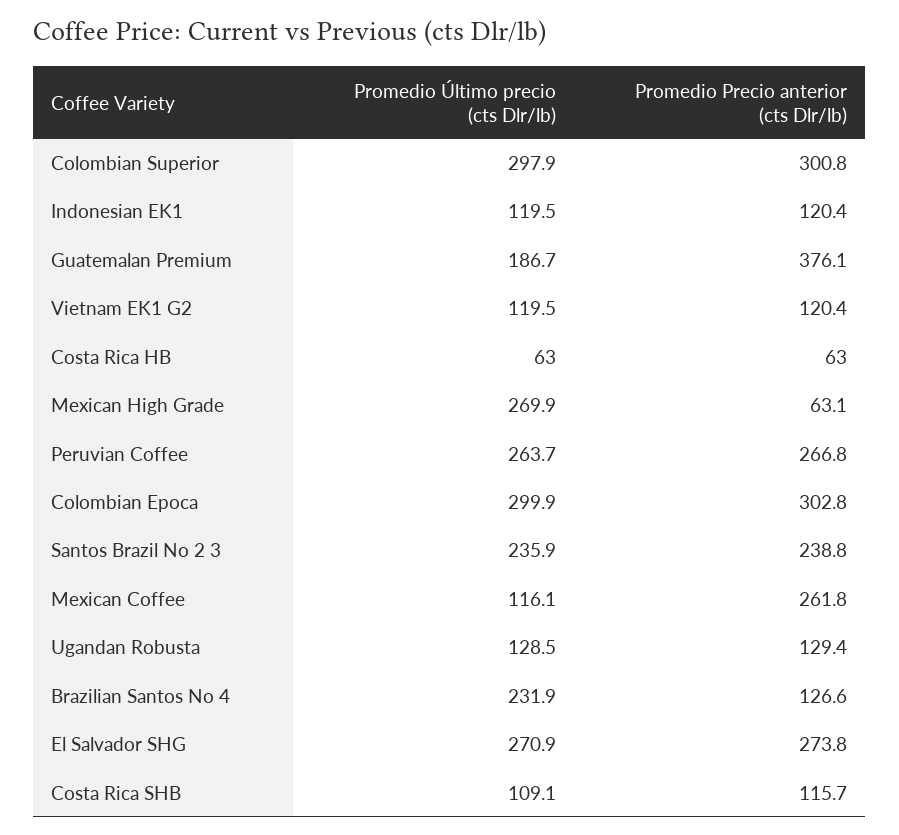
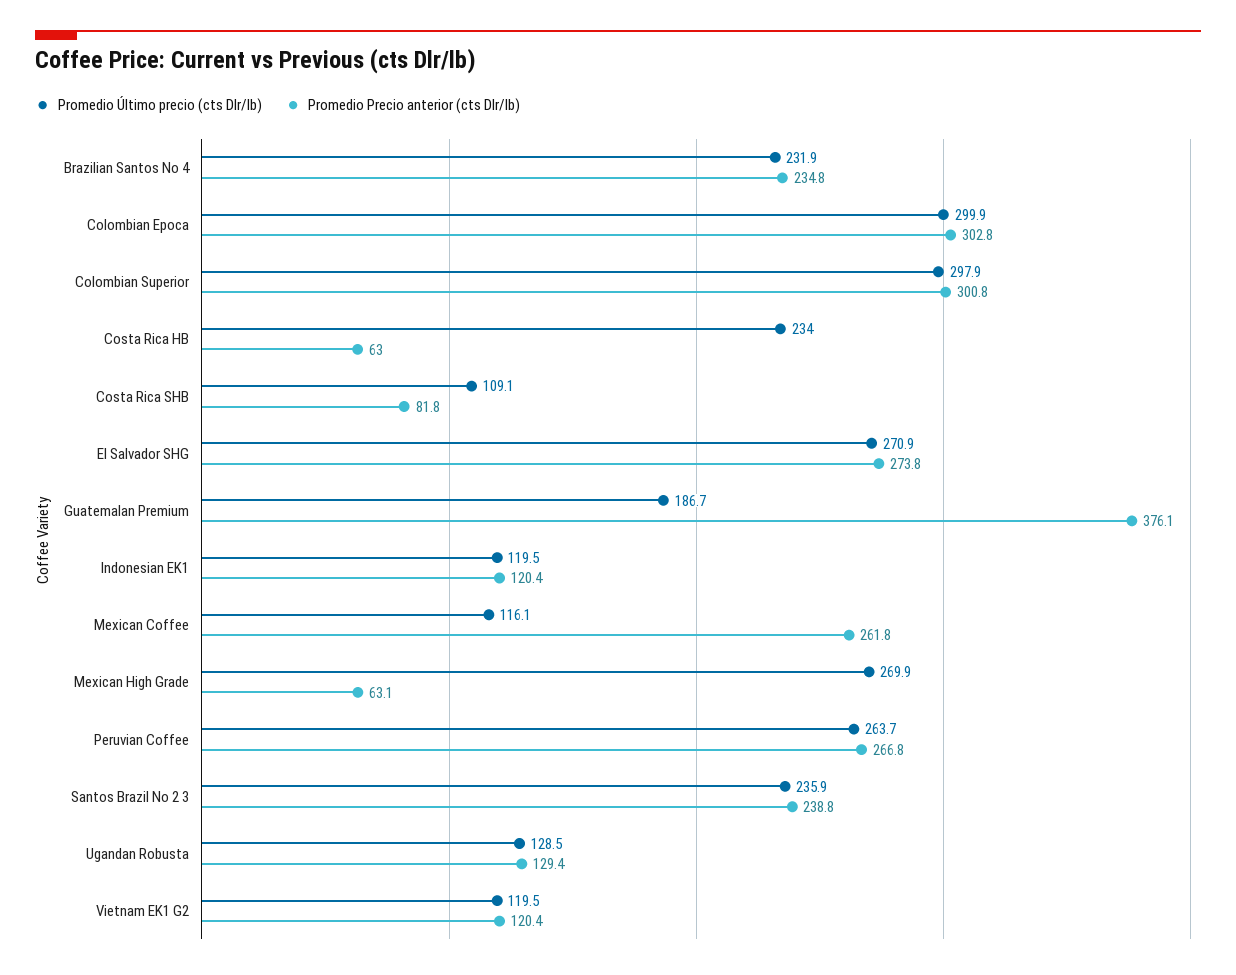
Promedio Último precio (cts Dlr/lb), Costa Rica HB: 63 -> 234
Promedio Precio anterior (cts Dlr/lb), Brazilian Santos No 4: 126.6 -> 234.8
Promedio Precio anterior (cts Dlr/lb), Costa Rica SHB: 115.7 -> 81.8

